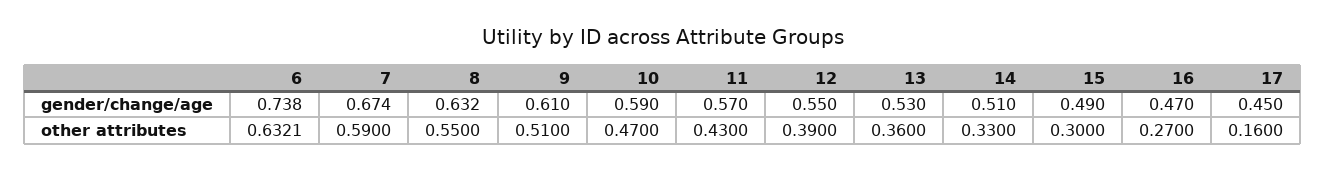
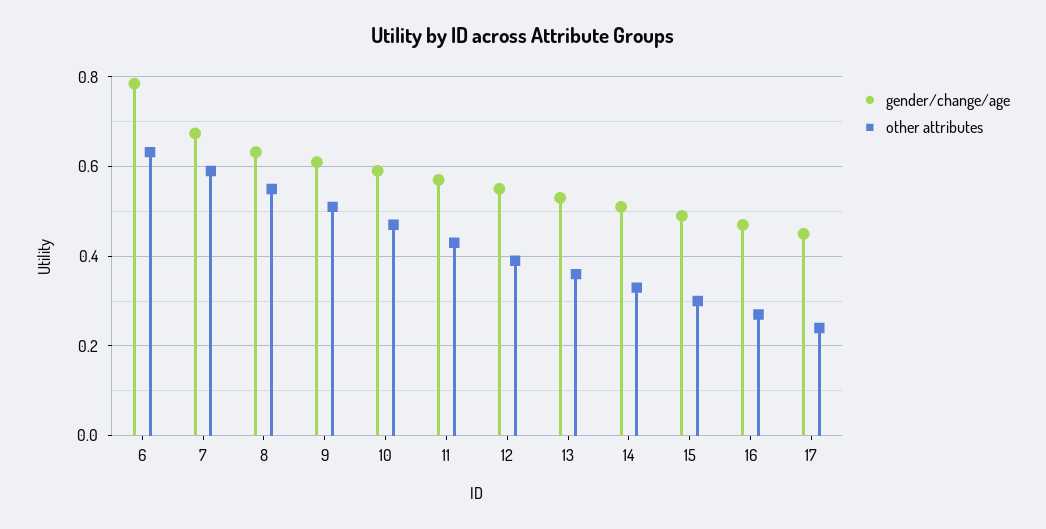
gender/change/age, 6: 0.738 -> 0.78
other attributes, 17: 0.16 -> 0.24

